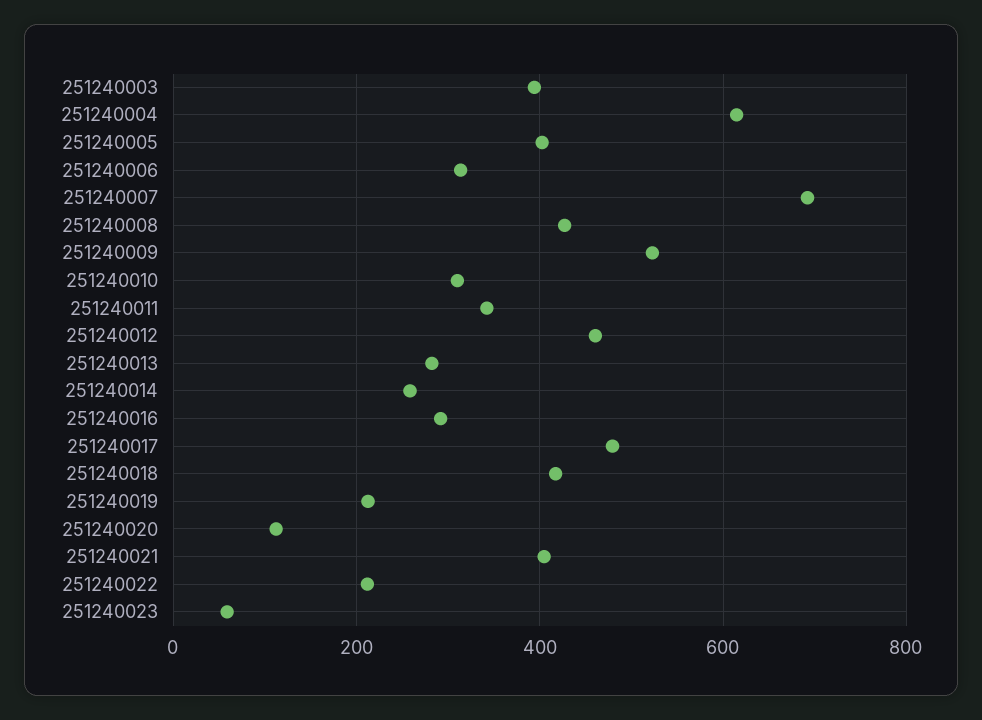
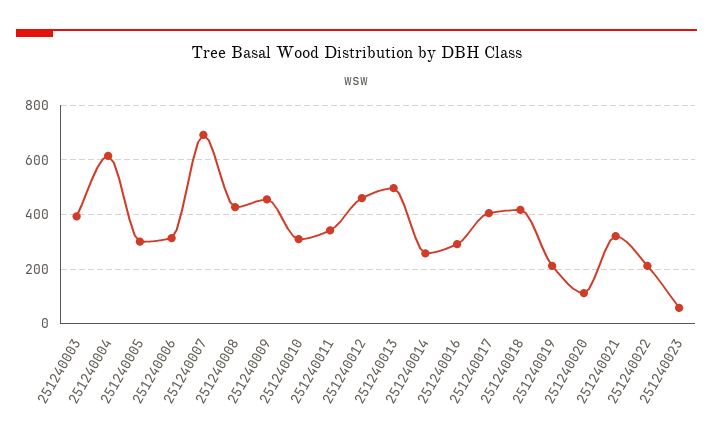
251240005: 400 -> 300
251240009: 520 -> 450
251240013: 280 -> 500
251240017: 480 -> 400
251240021: 400 -> 325

